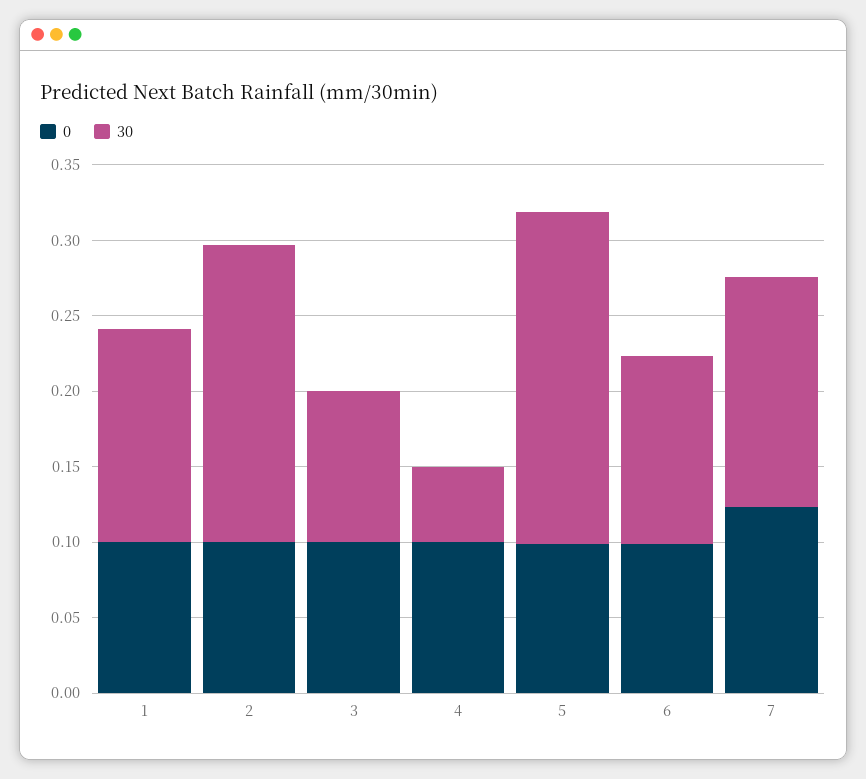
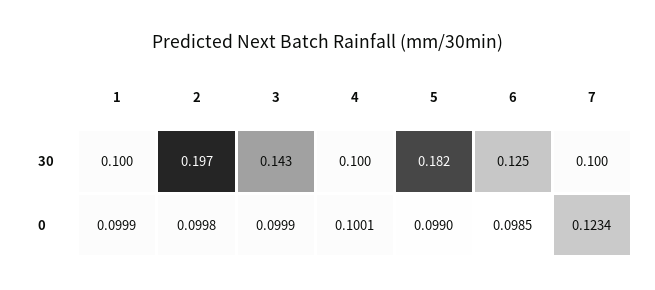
30, 1: 0.14 -> 0.1
30, 3: 0.1 -> 0.143
30, 4: 0.05 -> 0.1
30, 5: 0.22 -> 0.182
30, 7: 0.15 -> 0.1

